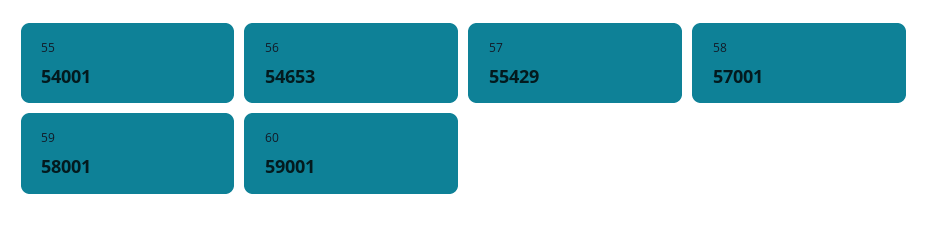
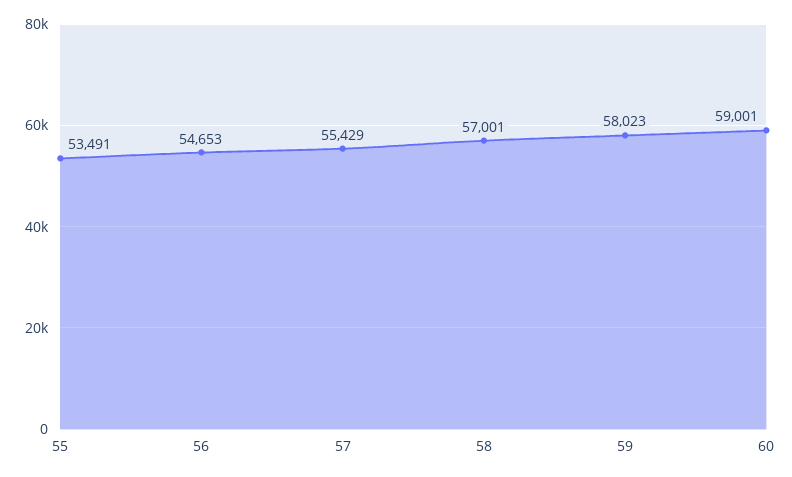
55: 54001 -> 53491
59: 58001 -> 58023

